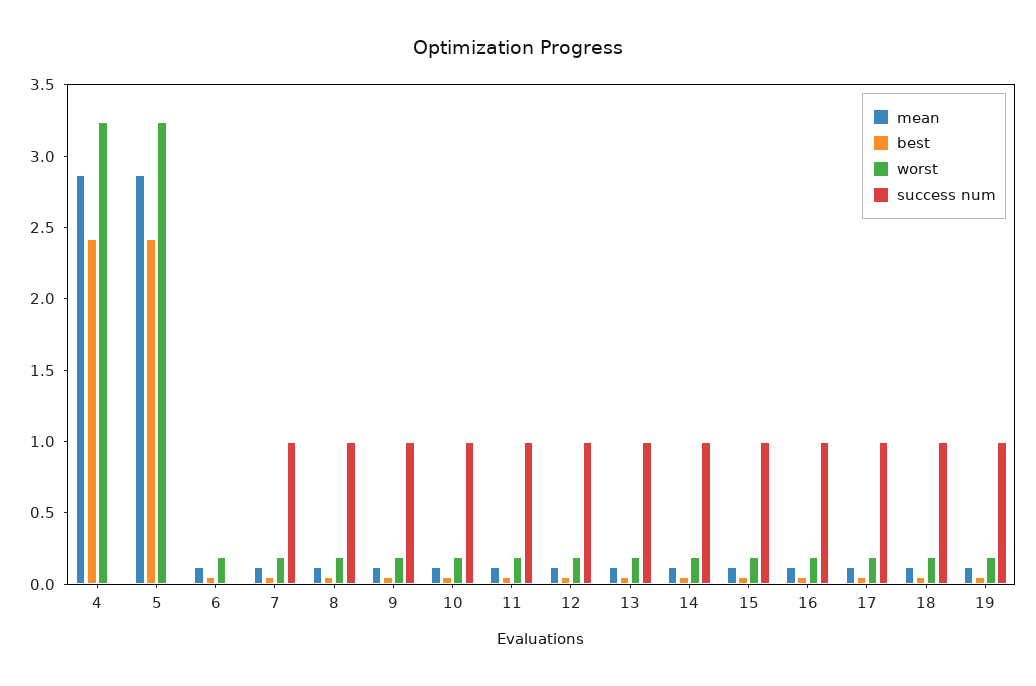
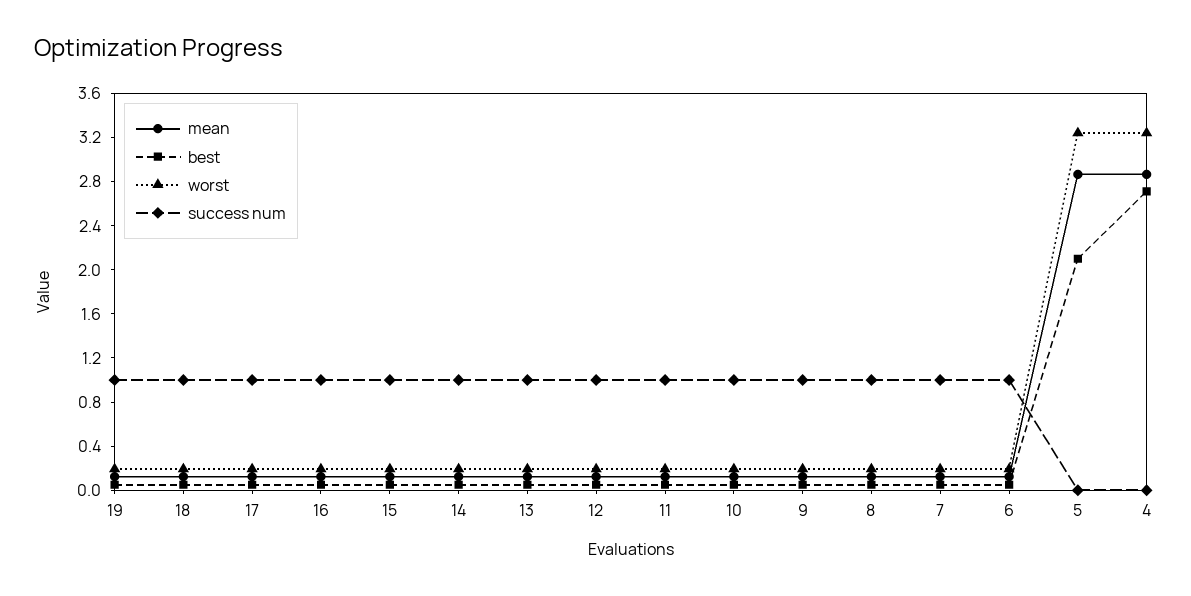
best, 4: 2.4 -> 2.7
best, 5: 2.4 -> 2.1
success num, 6: 0 -> 1

